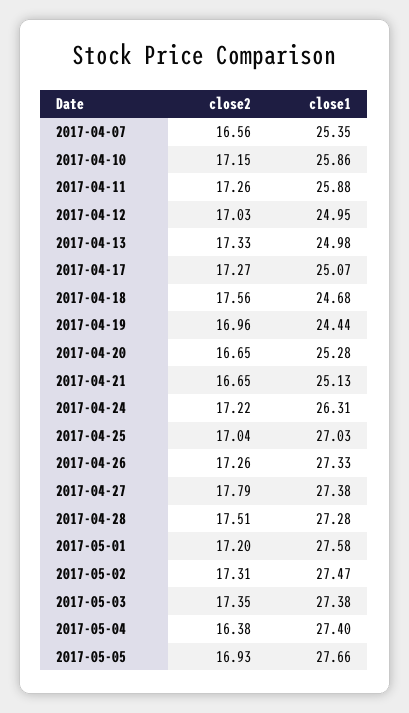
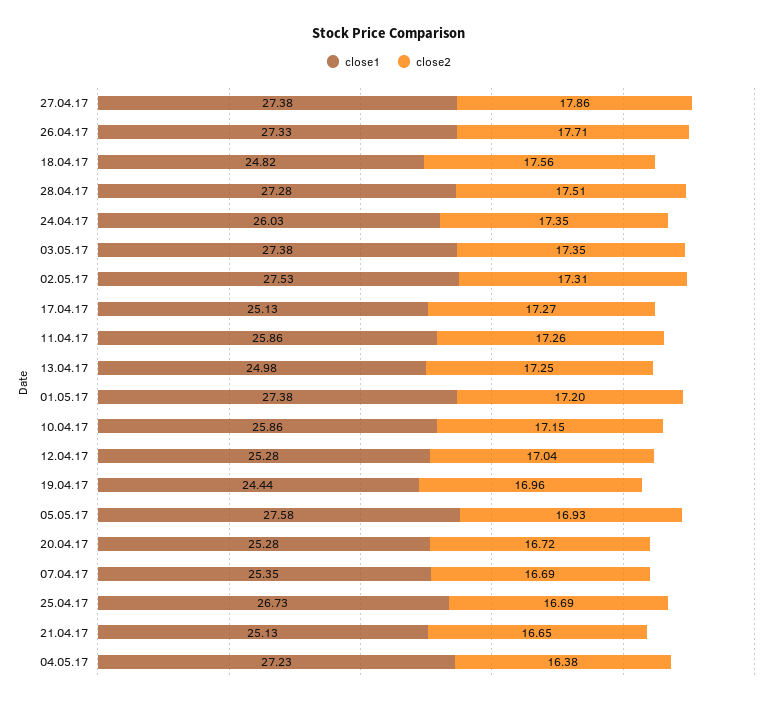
close2, 2017-04-07: 16.56 -> 16.69
close1, 2017-04-11: 25.88 -> 25.86
close2, 2017-04-12: 17.03 -> 17.04
close1, 2017-04-12: 24.95 -> 25.28
close2, 2017-04-13: 17.33 -> 17.25
close1, 2017-04-17: 25.07 -> 25.13
close1, 2017-04-18: 24.68 -> 24.82
close2, 2017-04-20: 16.65 -> 16.72
close2, 2017-04-24: 17.22 -> 17.35
close1, 2017-04-24: 26.31 -> 26.03
close2, 2017-04-25: 17.04 -> 16.69
close1, 2017-04-25: 27.03 -> 26.73
close2, 2017-04-26: 17.26 -> 17.71
close2, 2017-04-27: 17.79 -> 17.86
close1, 2017-05-01: 27.58 -> 27.38
close1, 2017-05-02: 27.47 -> 27.53
close1, 2017-05-04: 27.4 -> 27.23
close1, 2017-05-05: 27.66 -> 27.58

